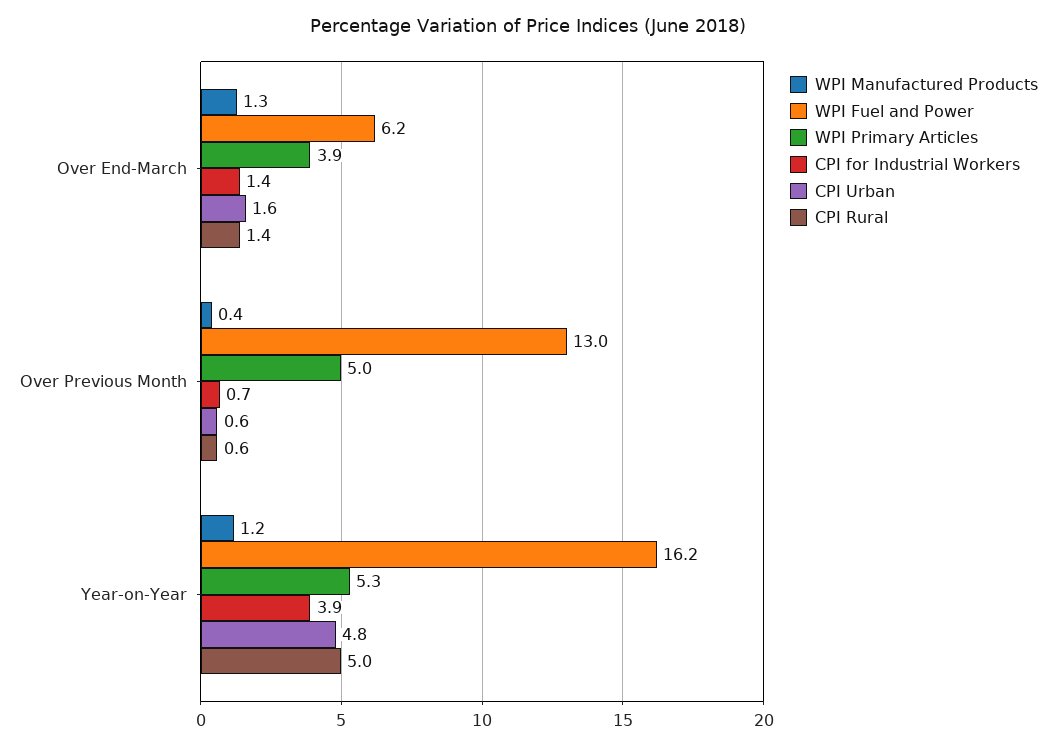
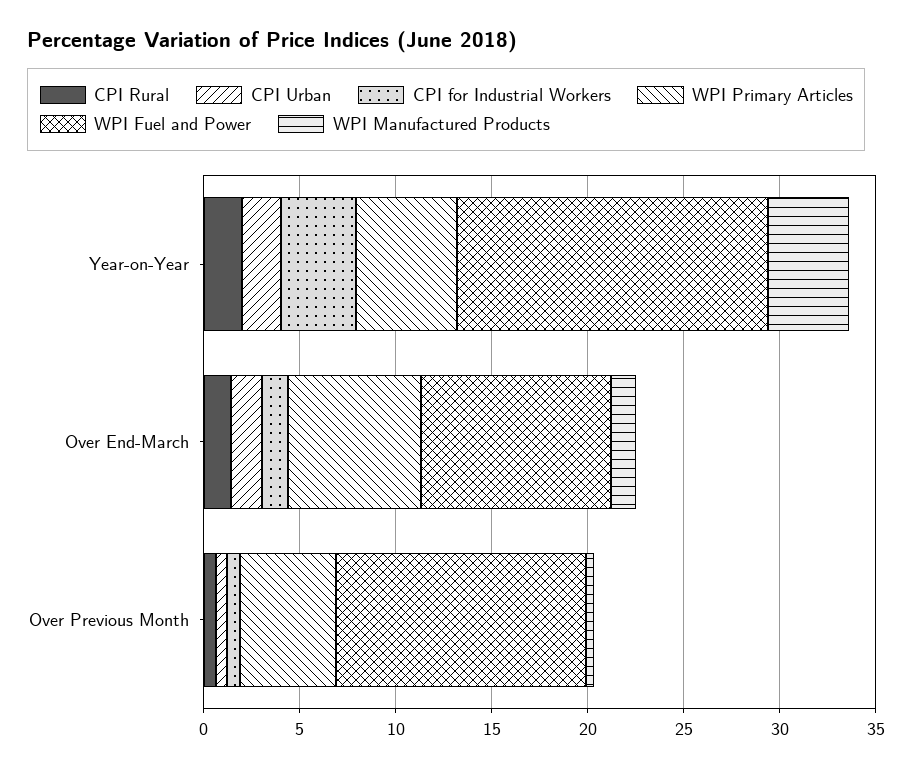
WPI Fuel and Power, Over End-March: 6.2 -> 10
WPI Primary Articles, Over End-March: 3.9 -> 7
WPI Manufactured Products, Year-on-Year: 1.2 -> 4
CPI Urban, Year-on-Year: 4.8 -> 2
CPI Rural, Year-on-Year: 5 -> 2

